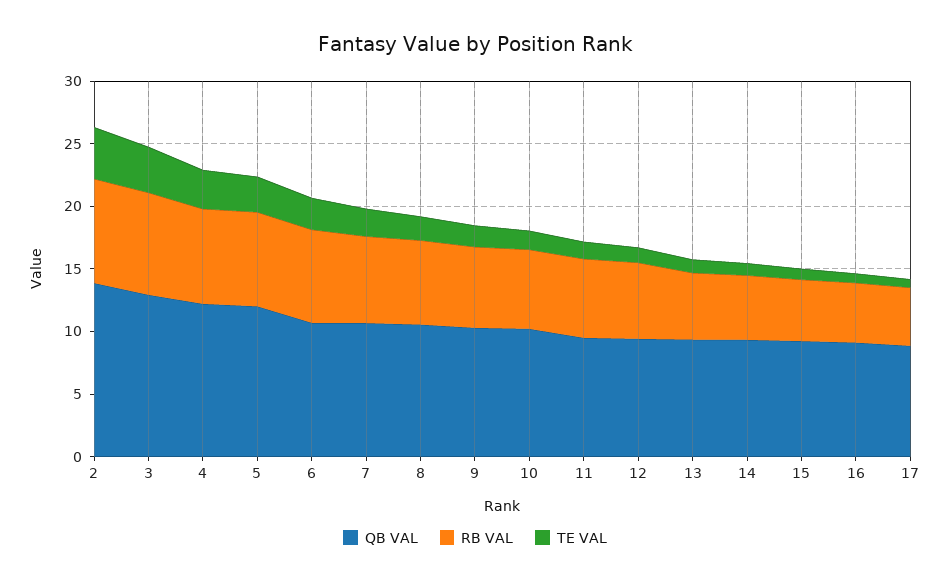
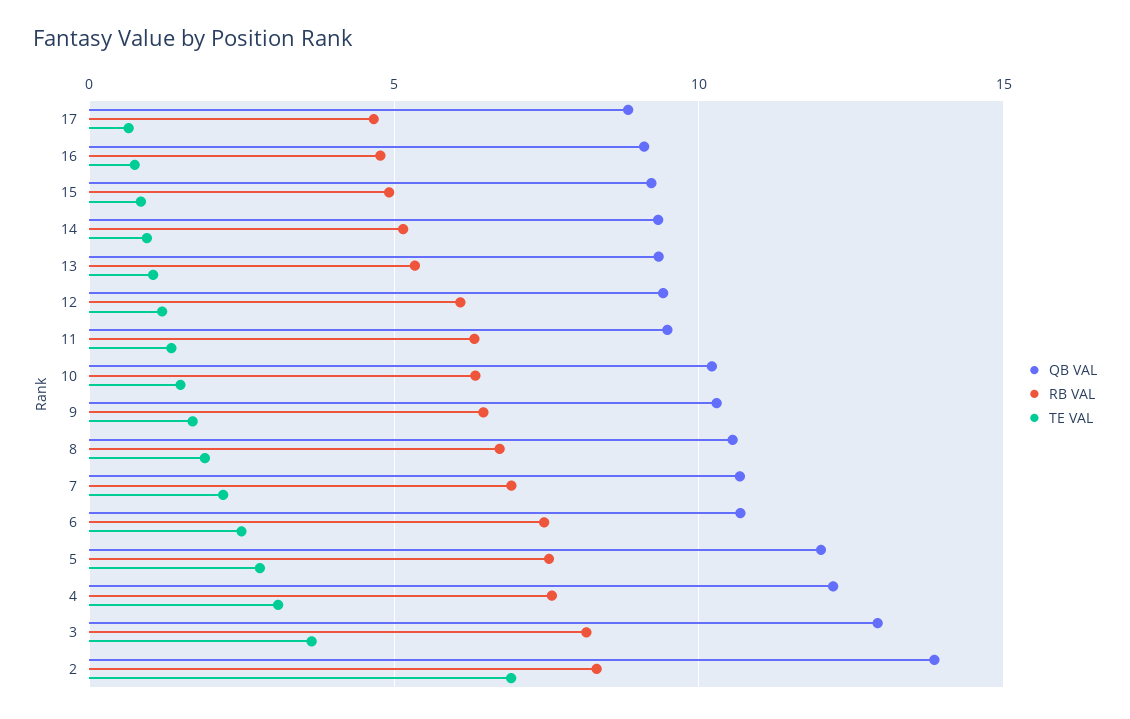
TE VAL, 2: 4 -> 7

